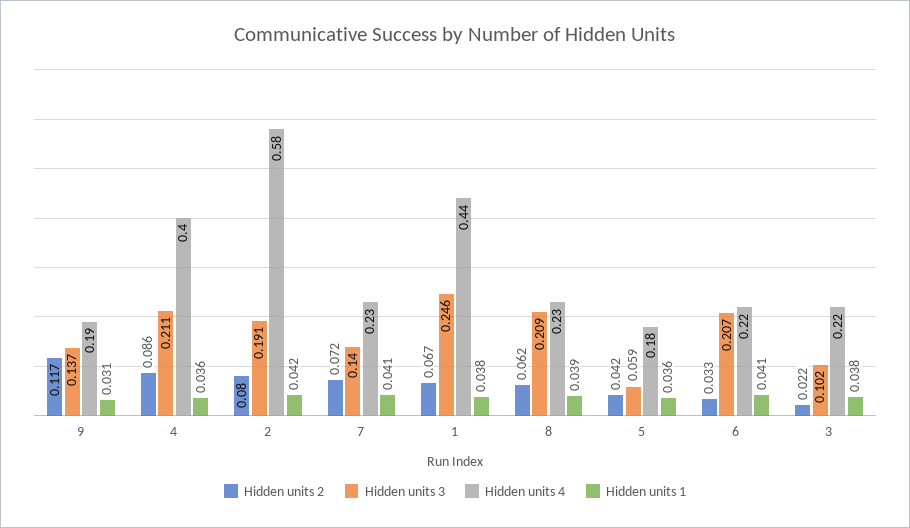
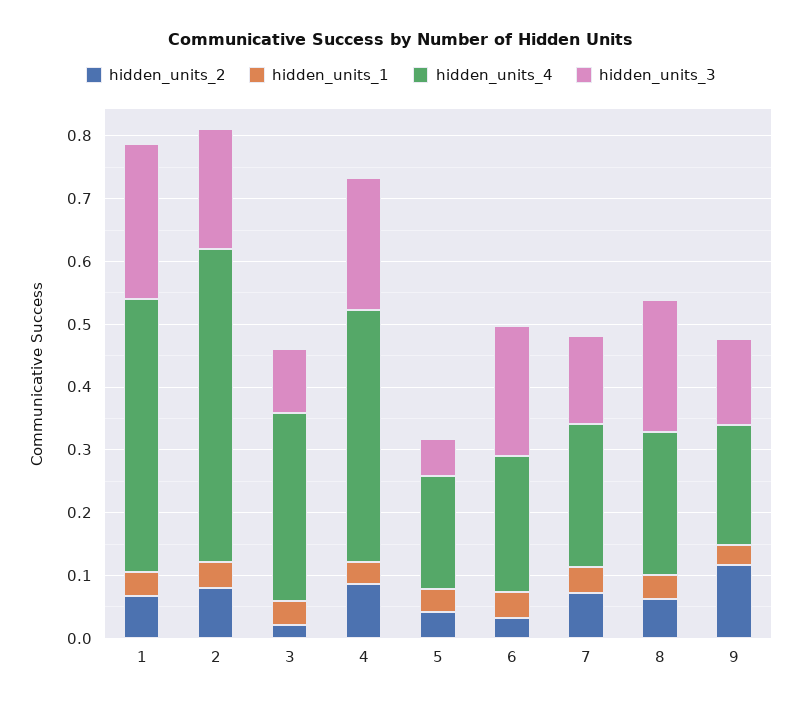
Hidden units 4, 2: 0.58 -> 0.5
Hidden units 4, 3: 0.22 -> 0.3

